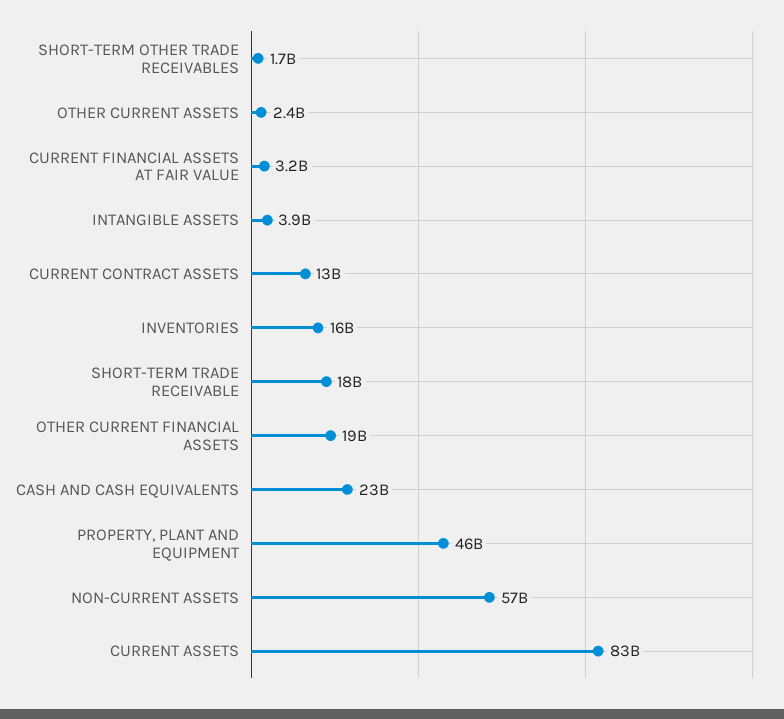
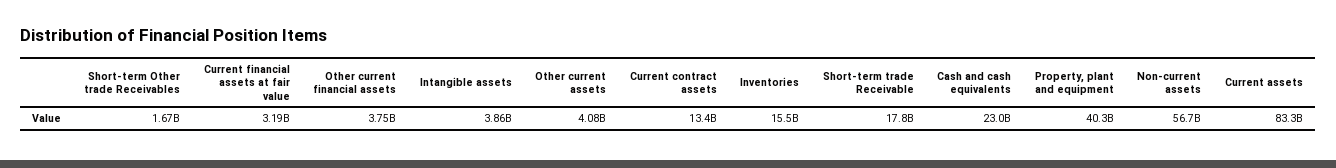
OTHER CURRENT ASSETS: 2400000000 -> 4080000000
OTHER CURRENT FINANCIAL ASSETS: 19000000000 -> 3750000000
PROPERTY, PLANT AND EQUIPMENT: 46000000000 -> 40300000000

